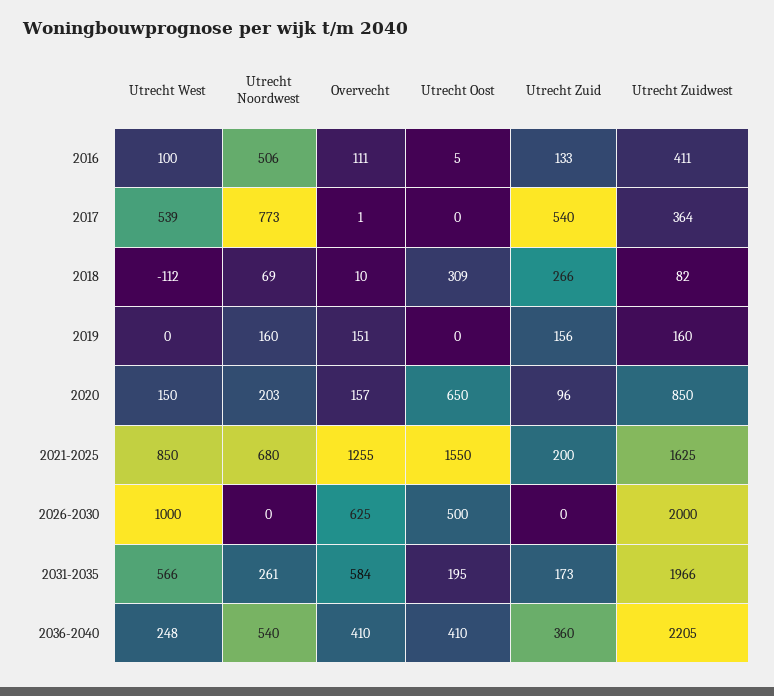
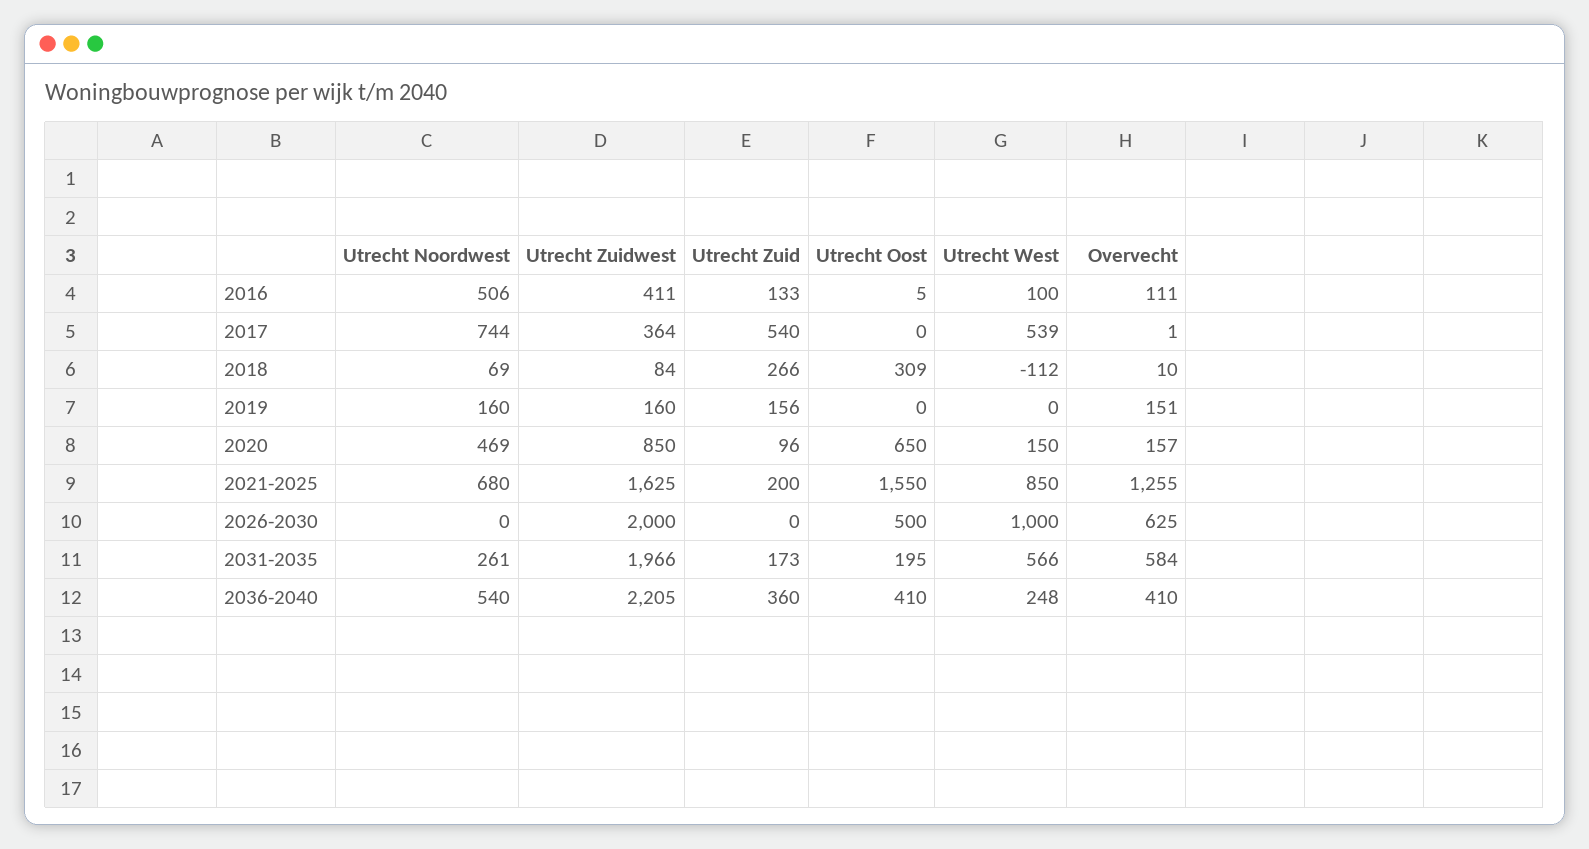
Utrecht Noordwest, 2017: 773 -> 744
Utrecht Zuidwest, 2018: 82 -> 84
Utrecht Noordwest, 2020: 203 -> 469

